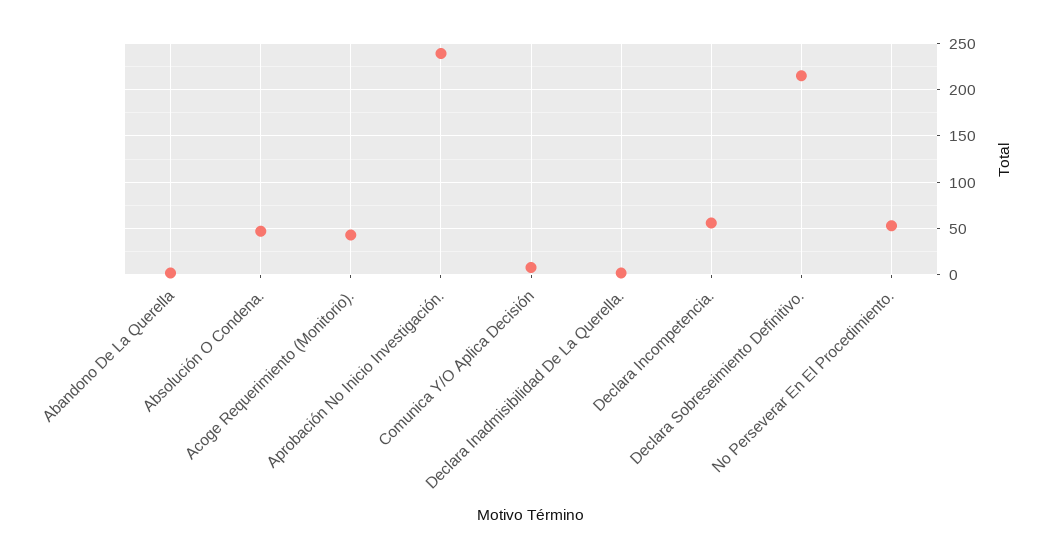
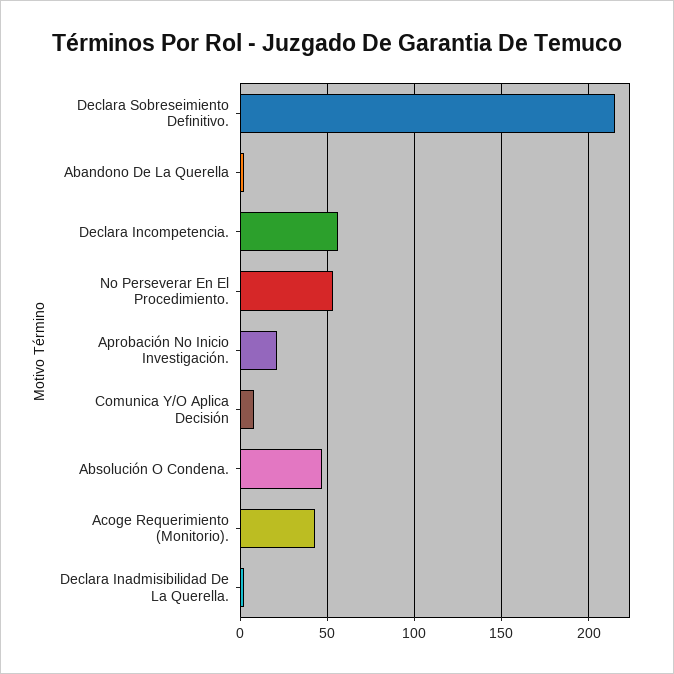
Aprobación No Inicio Investigación.: 240 -> 20

